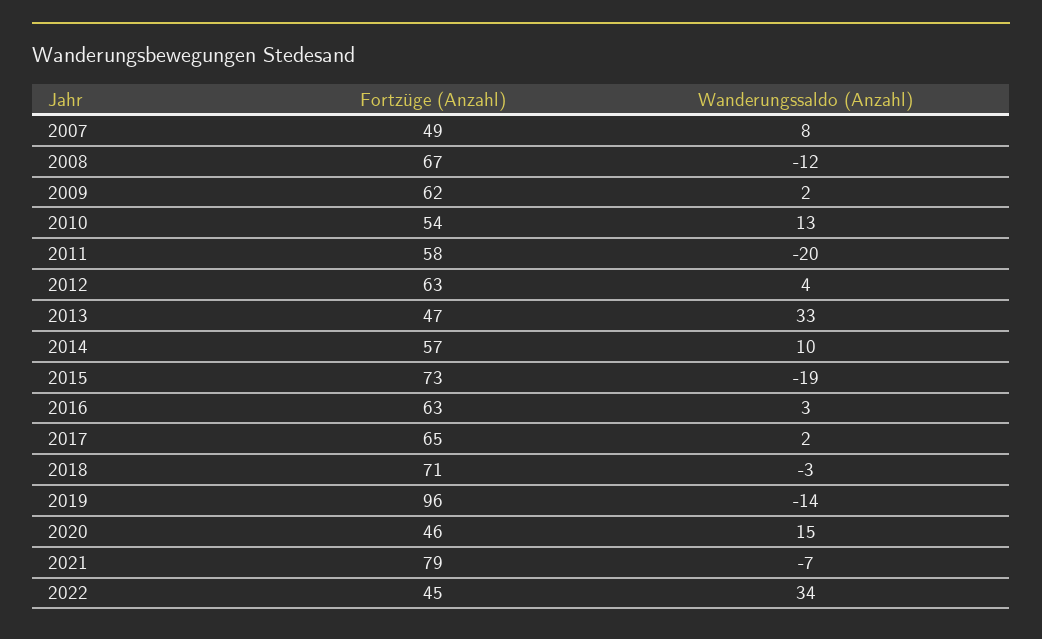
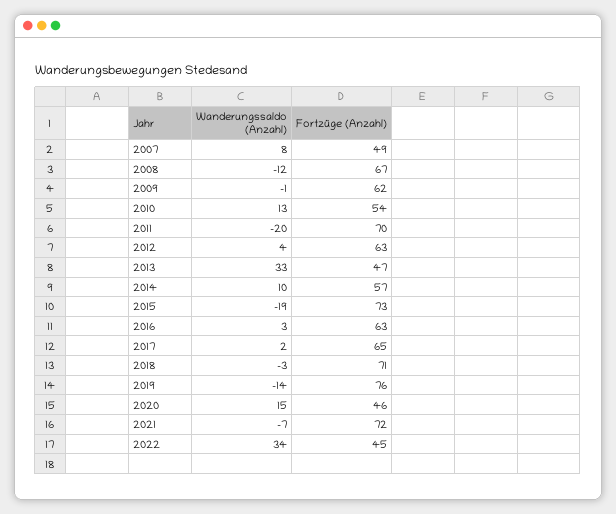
Wanderungssaldo (Anzahl), 2009: 2 -> -1
Fortzüge (Anzahl), 2011: 58 -> 70
Fortzüge (Anzahl), 2019: 96 -> 76
Fortzüge (Anzahl), 2021: 79 -> 72

